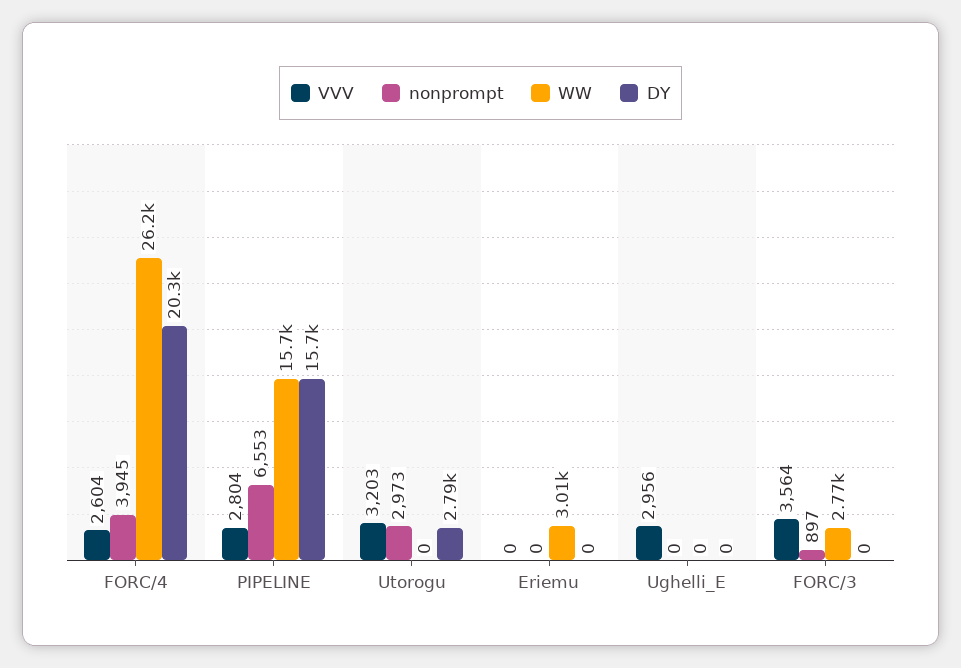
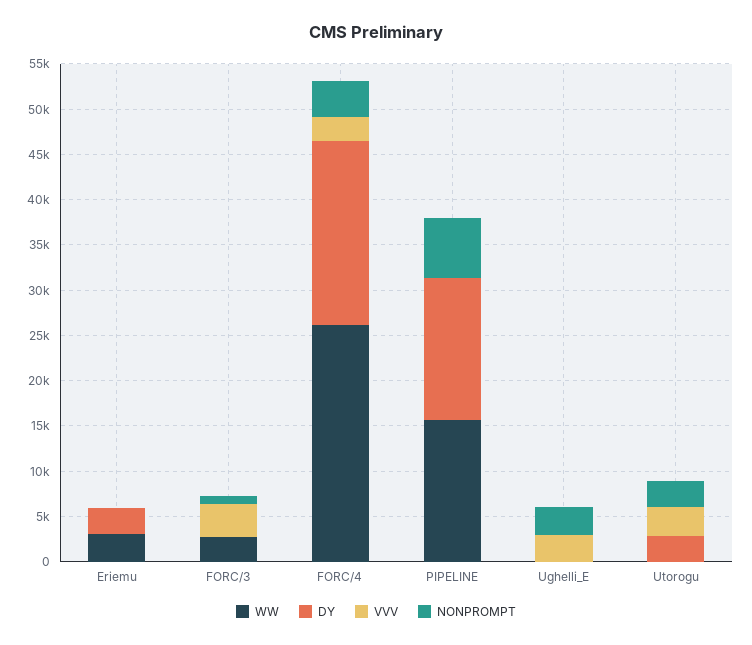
VVV, PIPELINE: 2804 -> 0
DY, Eriemu: 0 -> 3000
nonprompt, Ughelli_E: 0 -> 3000

